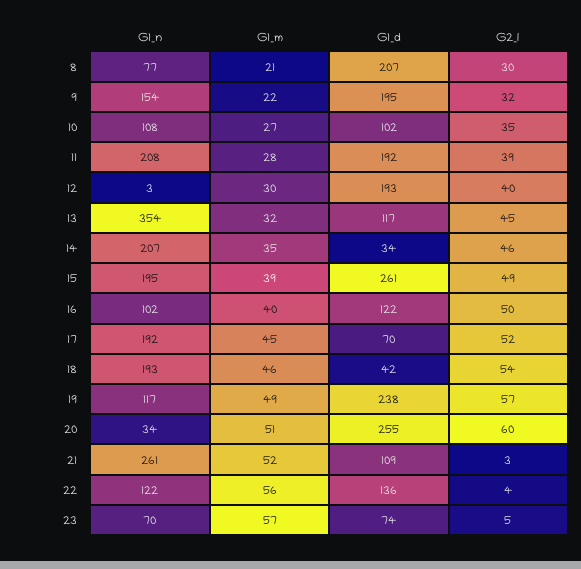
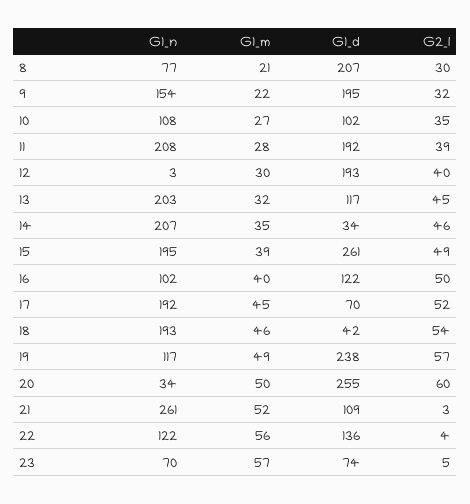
G1_n, 13: 354 -> 203
G1_m, 20: 51 -> 50

